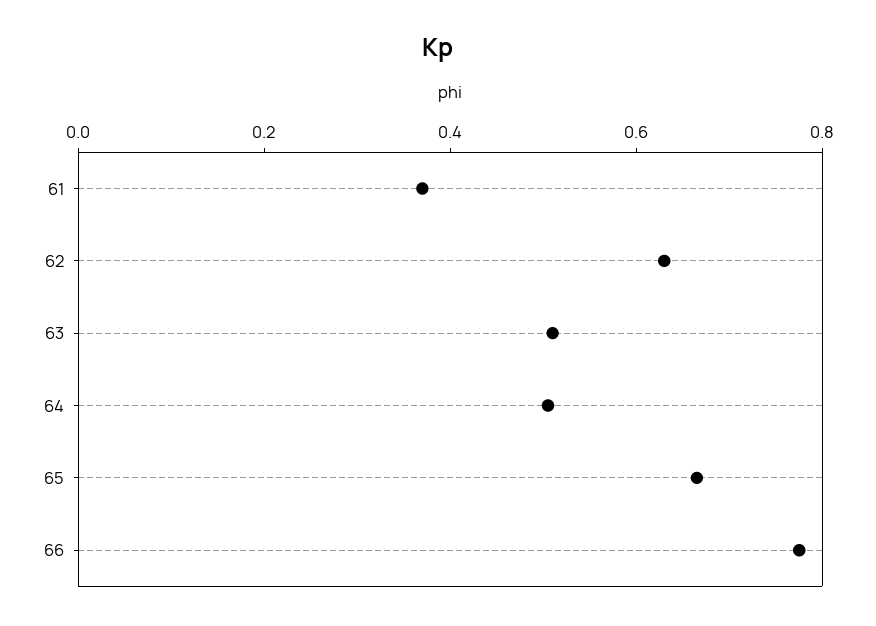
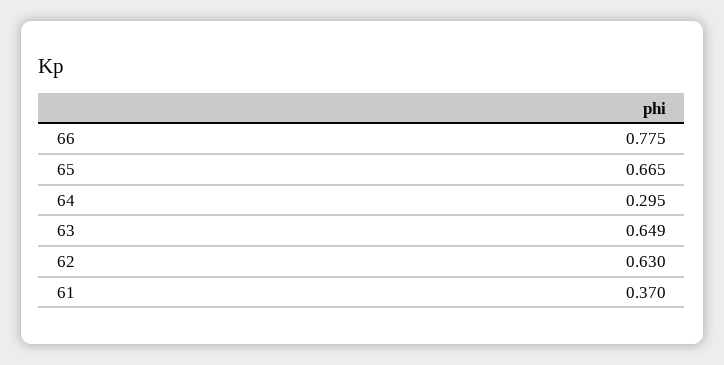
63: 0.5 -> 0.649
64: 0.5 -> 0.295

